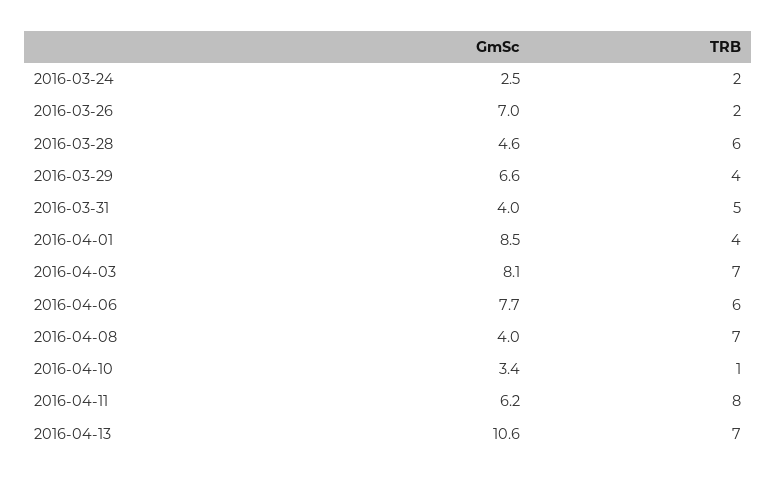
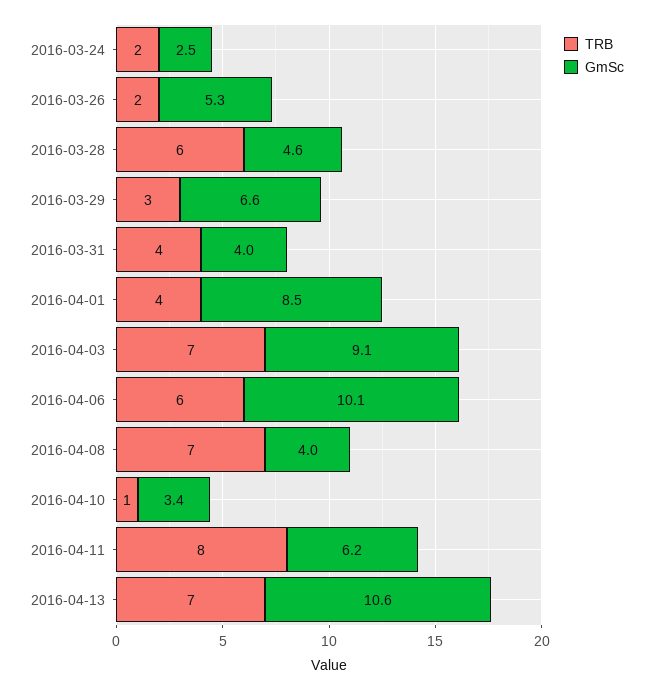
GmSc, 2016-03-26: 7 -> 5.3
TRB, 2016-03-29: 4 -> 3
TRB, 2016-03-31: 5 -> 4
GmSc, 2016-04-03: 8.1 -> 9.1
GmSc, 2016-04-06: 7.7 -> 10.1

